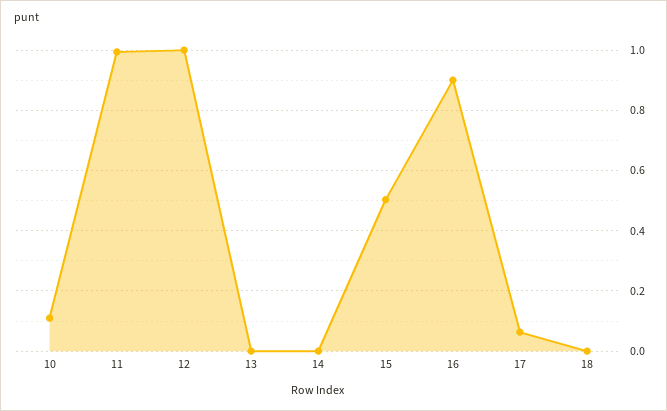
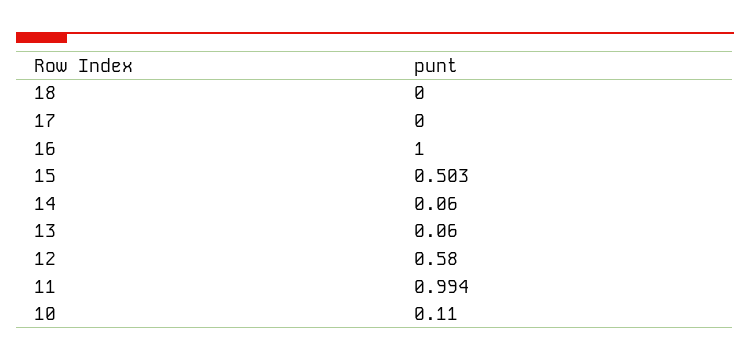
12: 1 -> 0.58
13: 0 -> 0.06
14: 0 -> 0.06
16: 0.9 -> 1
17: 0.06 -> 0

